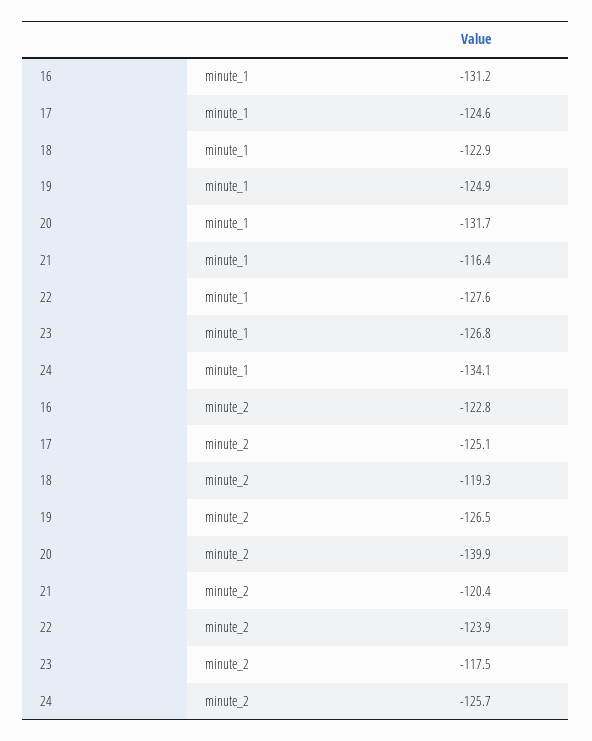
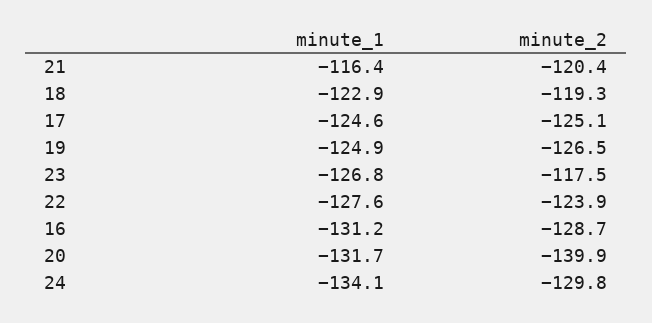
16, minute_2: -122.8 -> -128.7
24, minute_2: -125.7 -> -129.8

